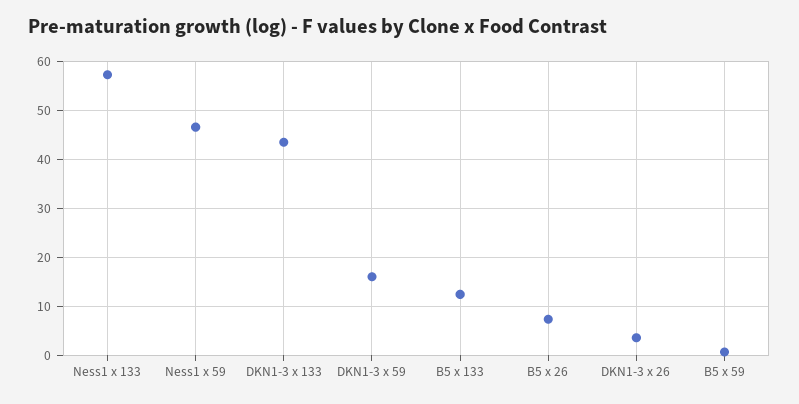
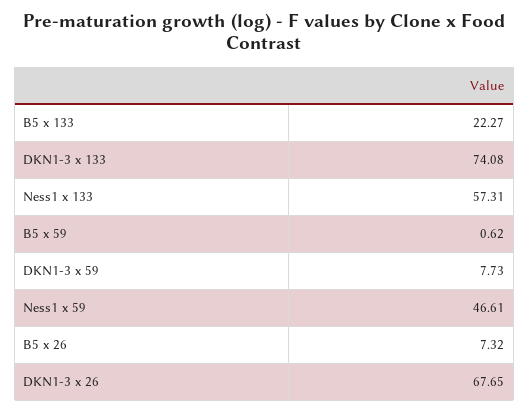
DKN1-3 x 133: 44 -> 74.08
DKN1-3 x 59: 16 -> 7.73
B5 x 133: 12 -> 22.27
DKN1-3 x 26: 4 -> 67.65

